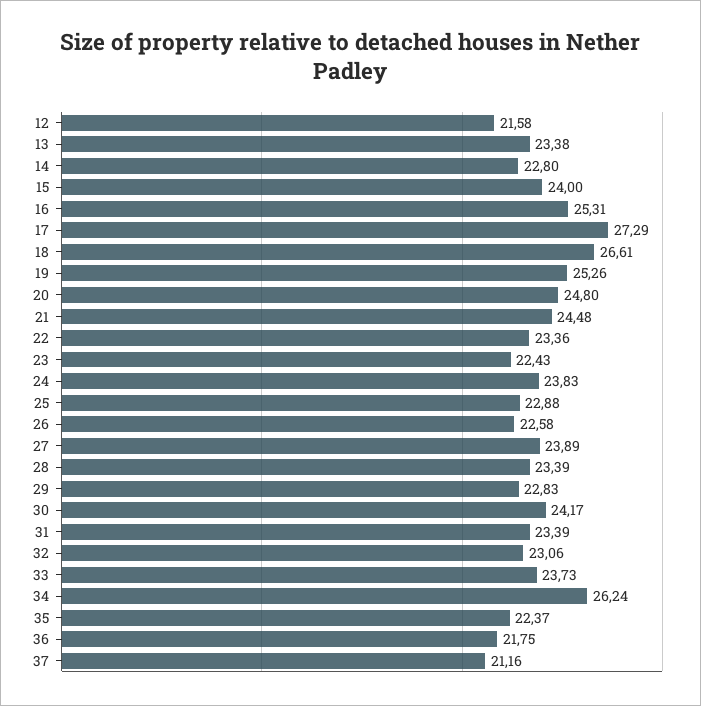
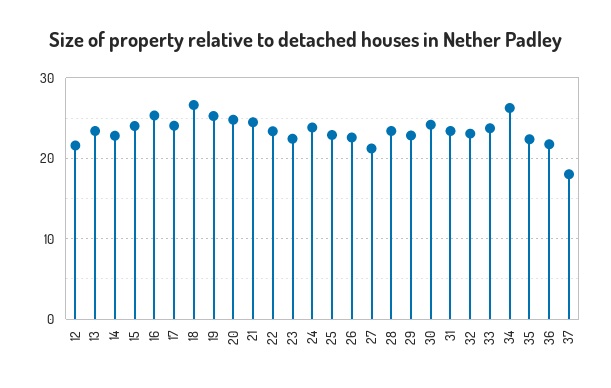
17: 27.29 -> 24
27: 23.89 -> 21
37: 21.16 -> 18

